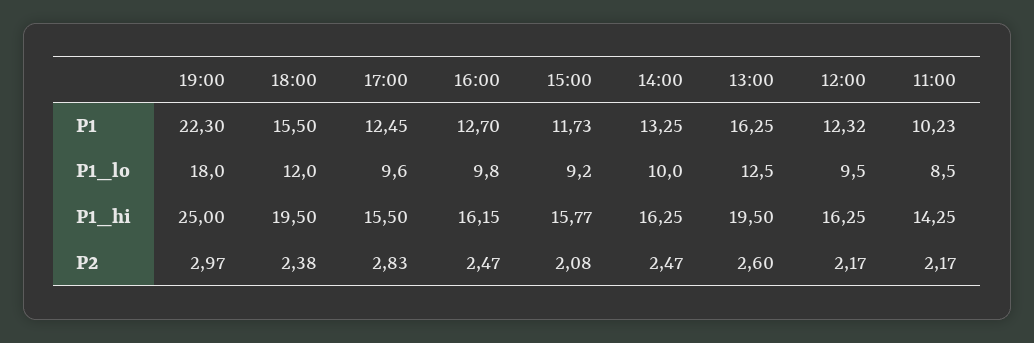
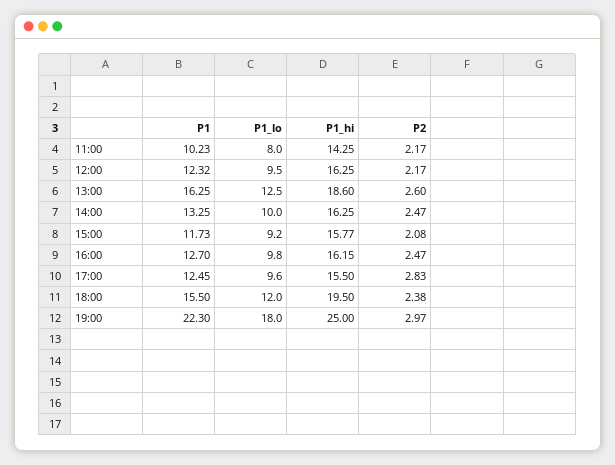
11:00, P1_lo: 8.5 -> 8
13:00, P1_hi: 19.5 -> 18.6

